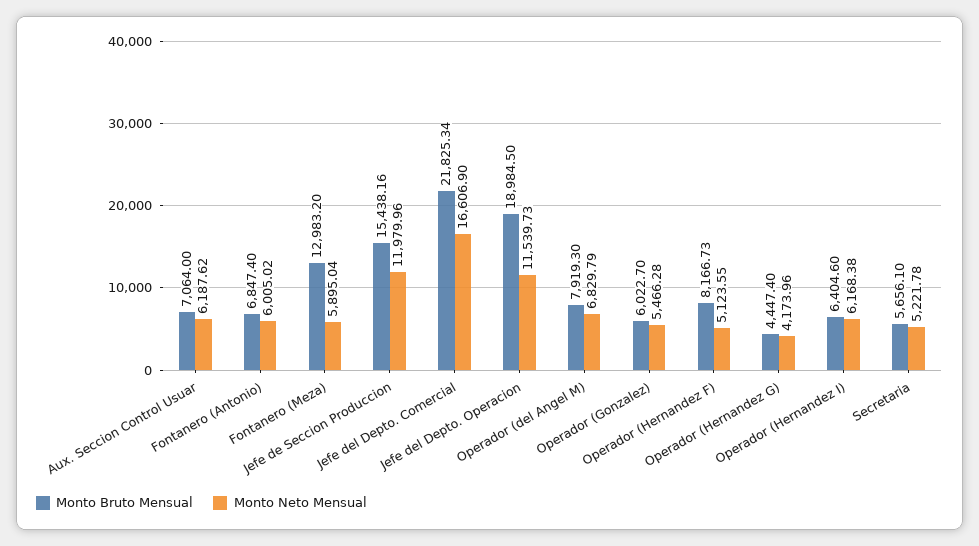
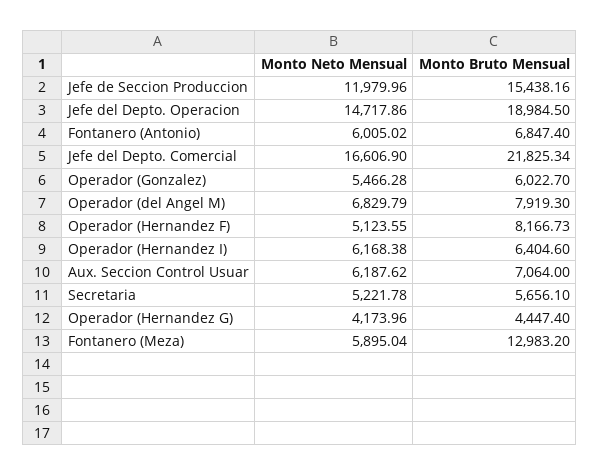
Monto Neto Mensual, Jefe del Depto. Operacion: 11539.73 -> 14717.86

